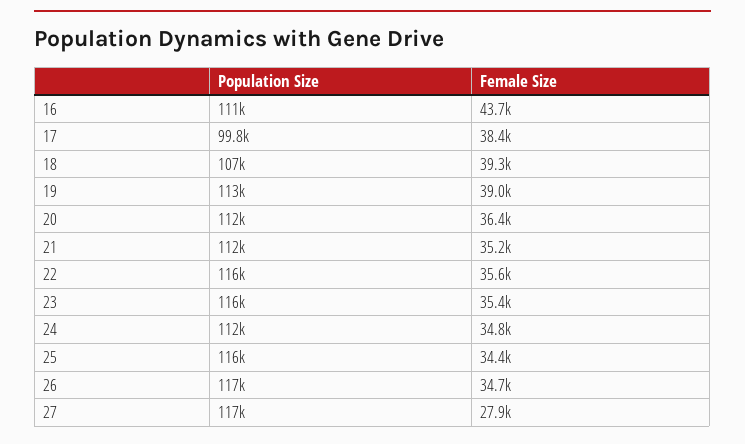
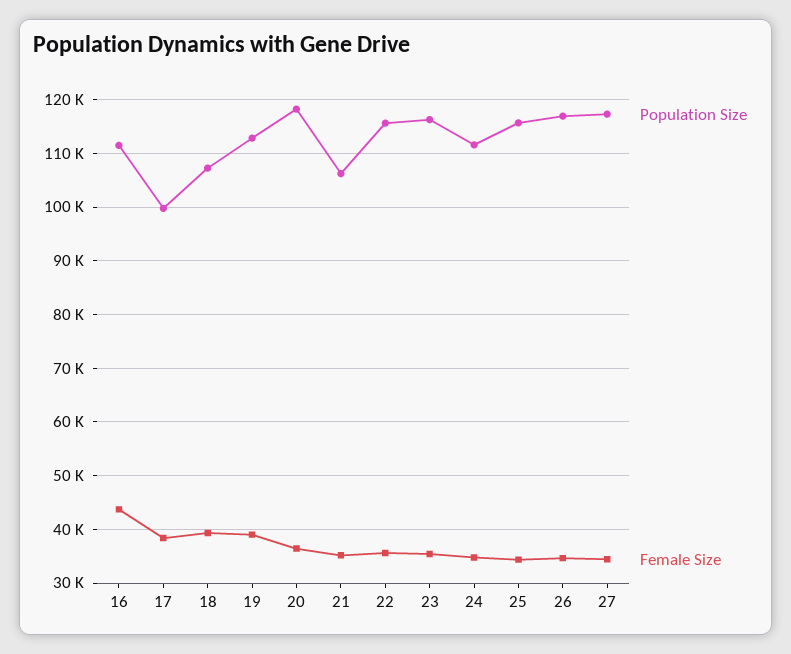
Population Size, 20: 112000 -> 118000
Population Size, 21: 112000 -> 106000
Female Size, 27: 27900 -> 34000

